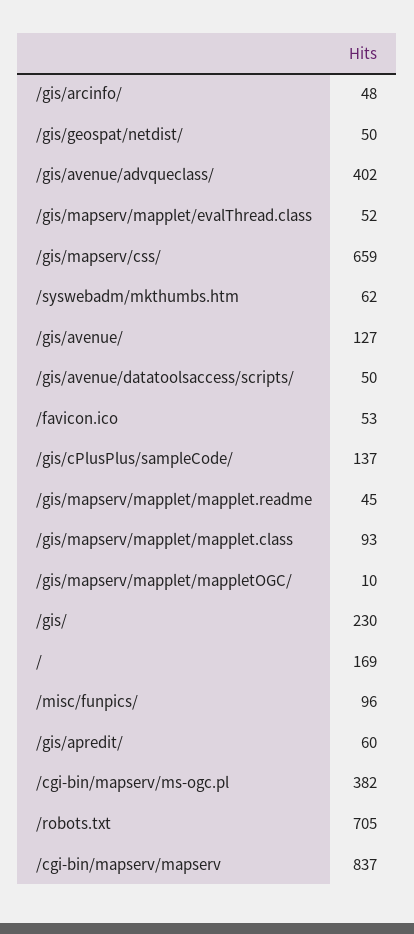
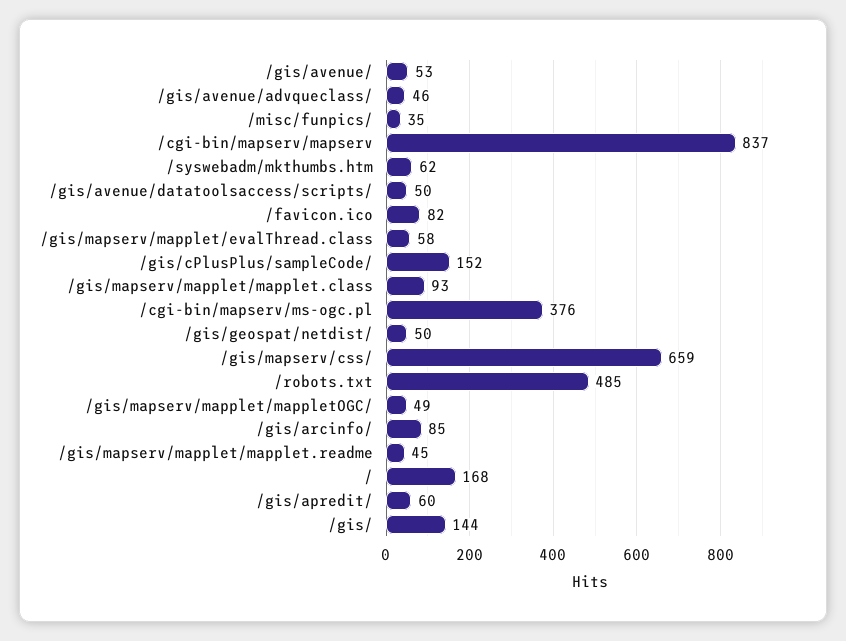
/gis/arcinfo/: 48 -> 85
/gis/avenue/advqueclass/: 402 -> 46
/gis/mapserv/mapplet/evalThread.class: 52 -> 58
/gis/avenue/: 127 -> 53
/favicon.ico: 53 -> 82
/gis/cPlusPlus/sampleCode/: 137 -> 152
/gis/mapserv/mapplet/mappletOGC/: 10 -> 49
/gis/: 230 -> 144
/: 169 -> 168
/misc/funpics/: 96 -> 35
/cgi-bin/mapserv/ms-ogc.pl: 382 -> 376
/robots.txt: 705 -> 485

